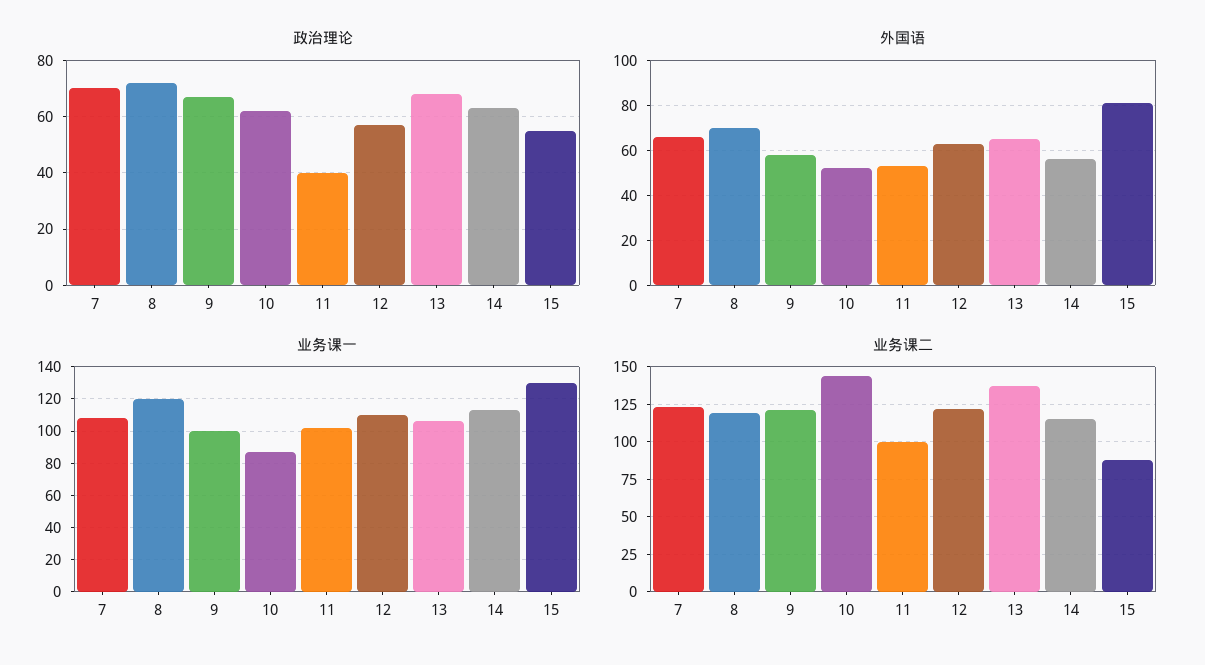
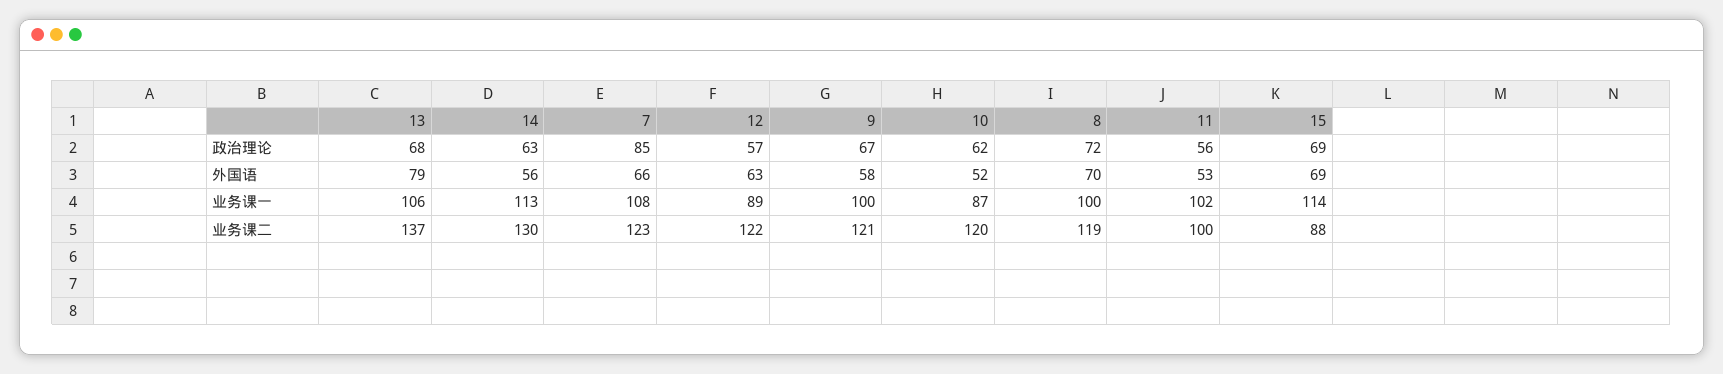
政治理论, 7: 70 -> 85
政治理论, 11: 40 -> 56
政治理论, 15: 55 -> 69
外国语, 13: 65 -> 79
外国语, 15: 80 -> 69
业务课一, 8: 120 -> 100
业务课一, 12: 110 -> 89
业务课一, 15: 130 -> 114
业务课二, 10: 145 -> 120
业务课二, 14: 115 -> 130

